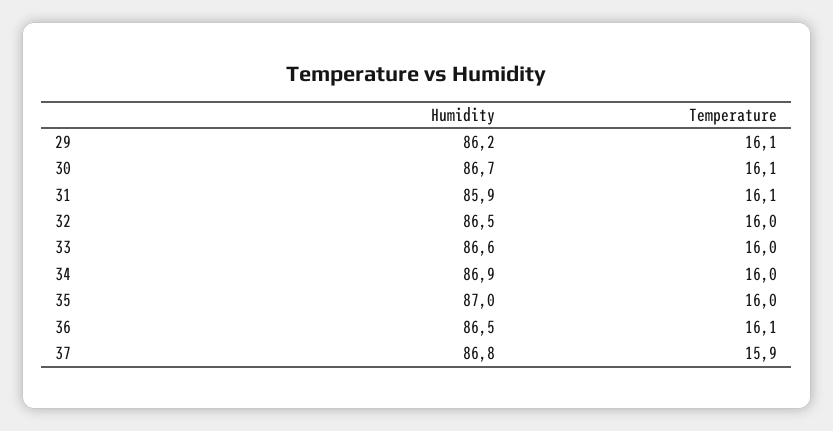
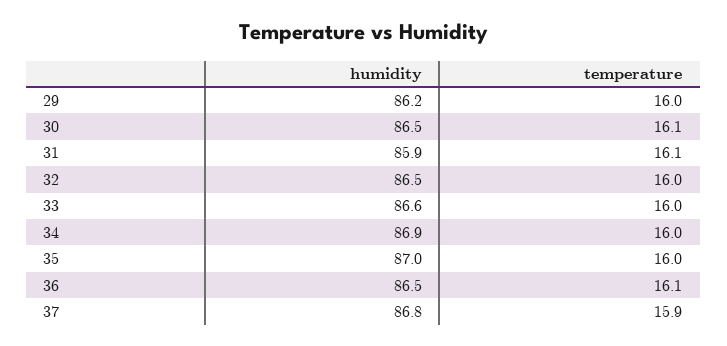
Temperature, 29: 16.1 -> 16
Humidity, 30: 86.7 -> 86.5

